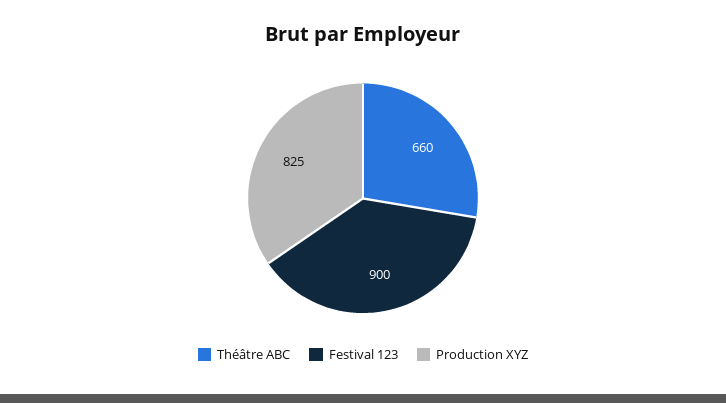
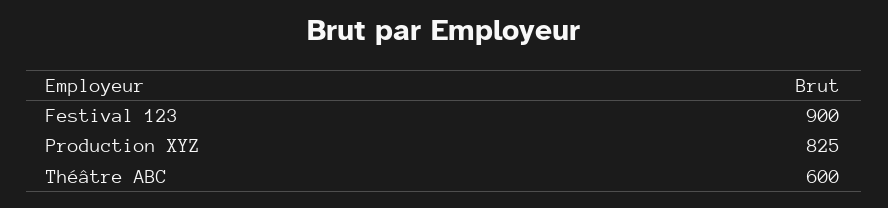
Théâtre ABC: 660 -> 600

